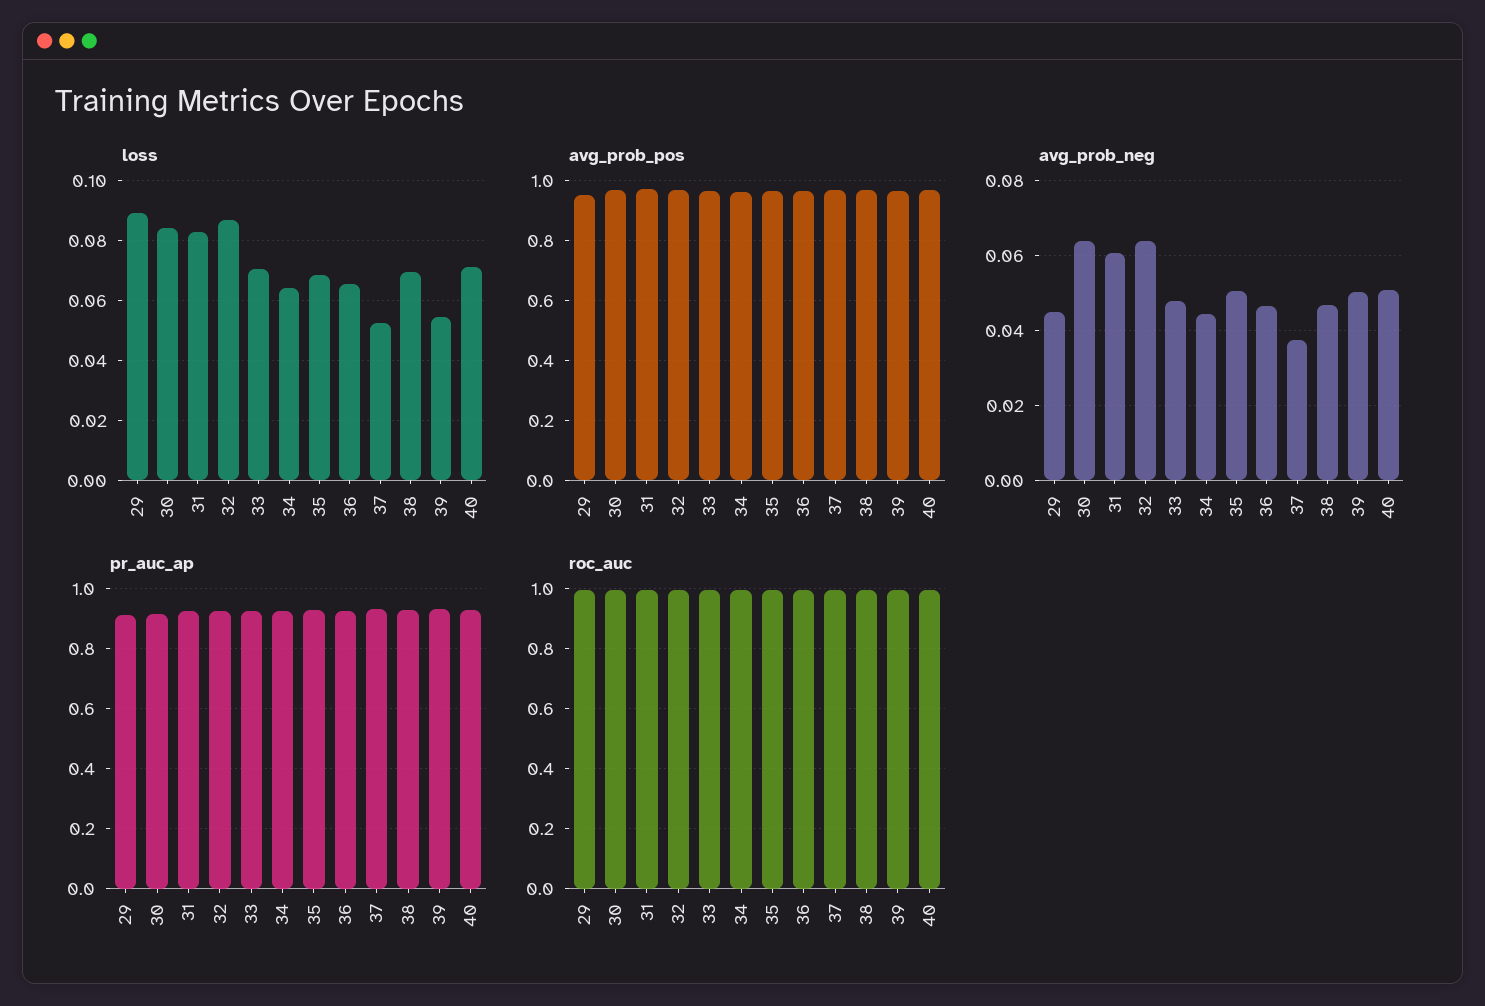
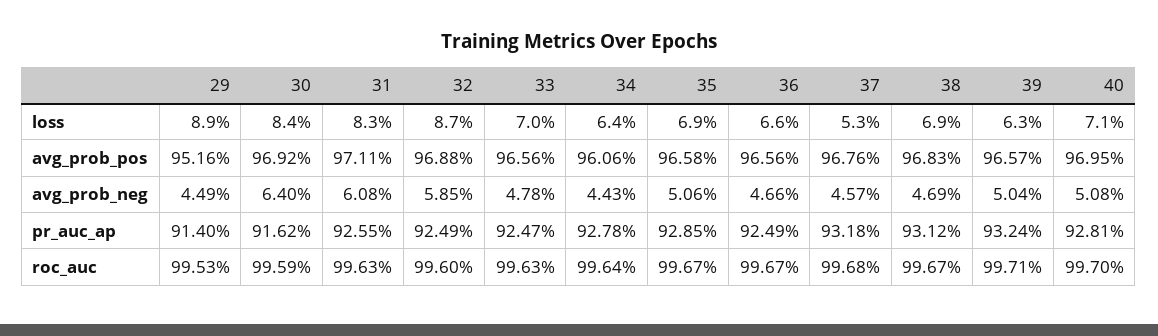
loss, 39: 0.055 -> 0.063
avg_prob_neg, 32: 0.064 -> 0.0585
avg_prob_neg, 37: 0.038 -> 0.0457

